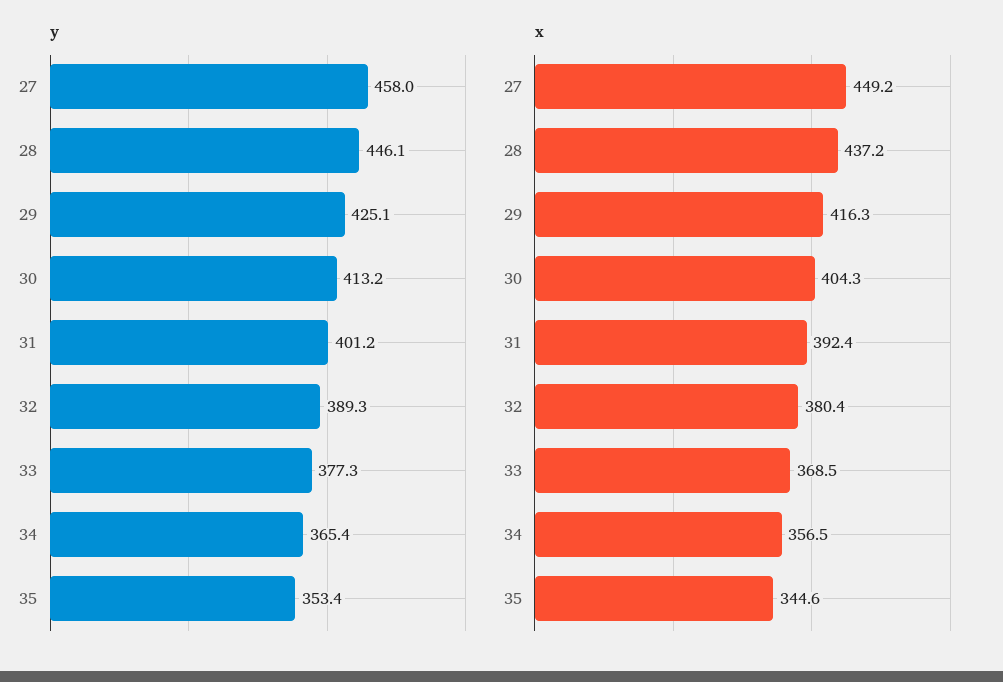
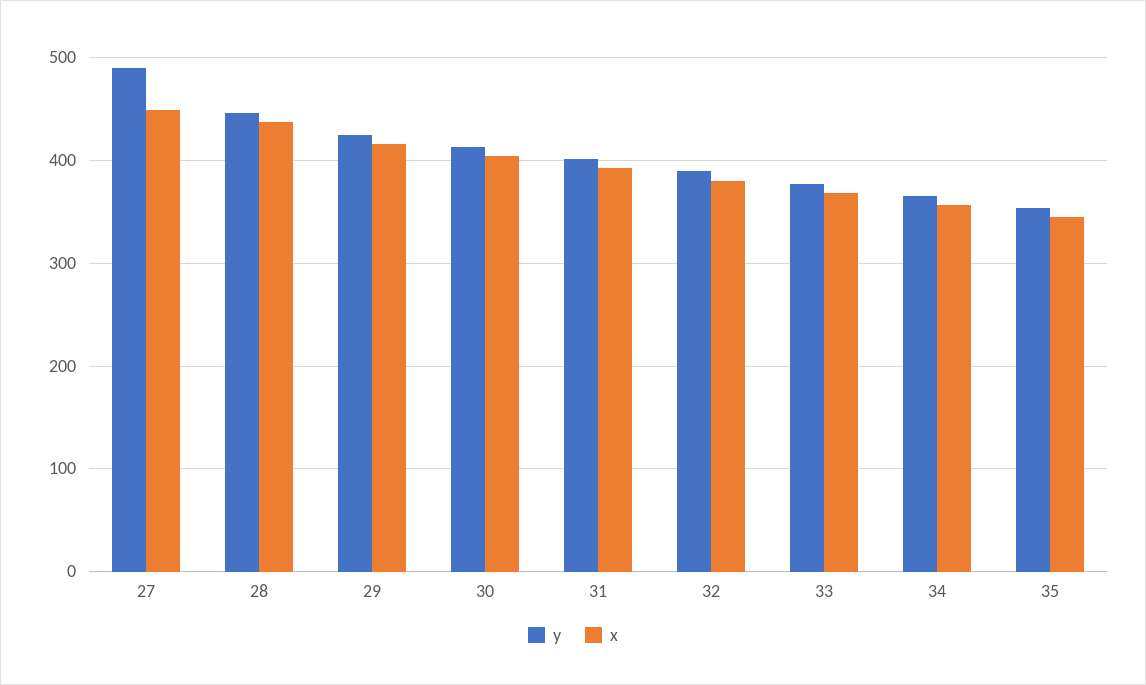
y, 27: 458 -> 490

